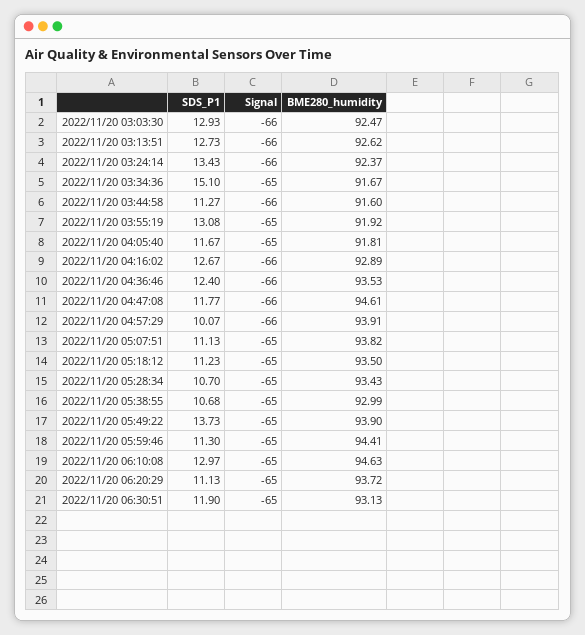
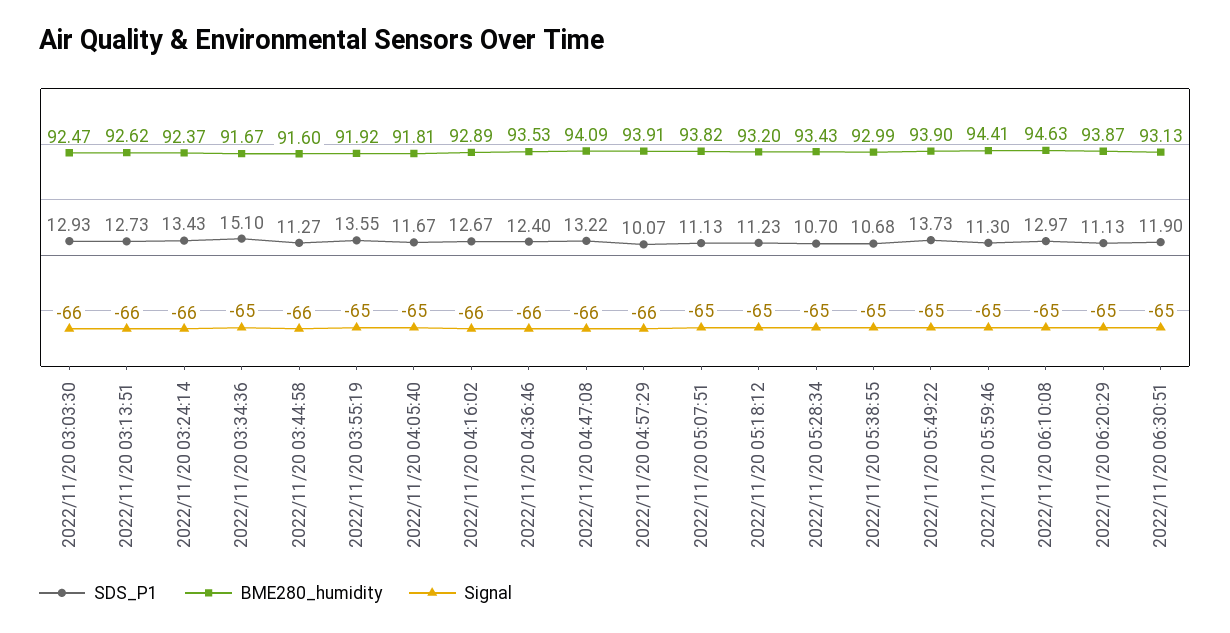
SDS_P1, 2022/11/20 03:55:19: 13.08 -> 13.55
SDS_P1, 2022/11/20 04:47:08: 11.77 -> 13.22
BME280_humidity, 2022/11/20 04:47:08: 94.61 -> 94.09
BME280_humidity, 2022/11/20 05:18:12: 93.5 -> 93.2
BME280_humidity, 2022/11/20 06:20:29: 93.72 -> 93.87

